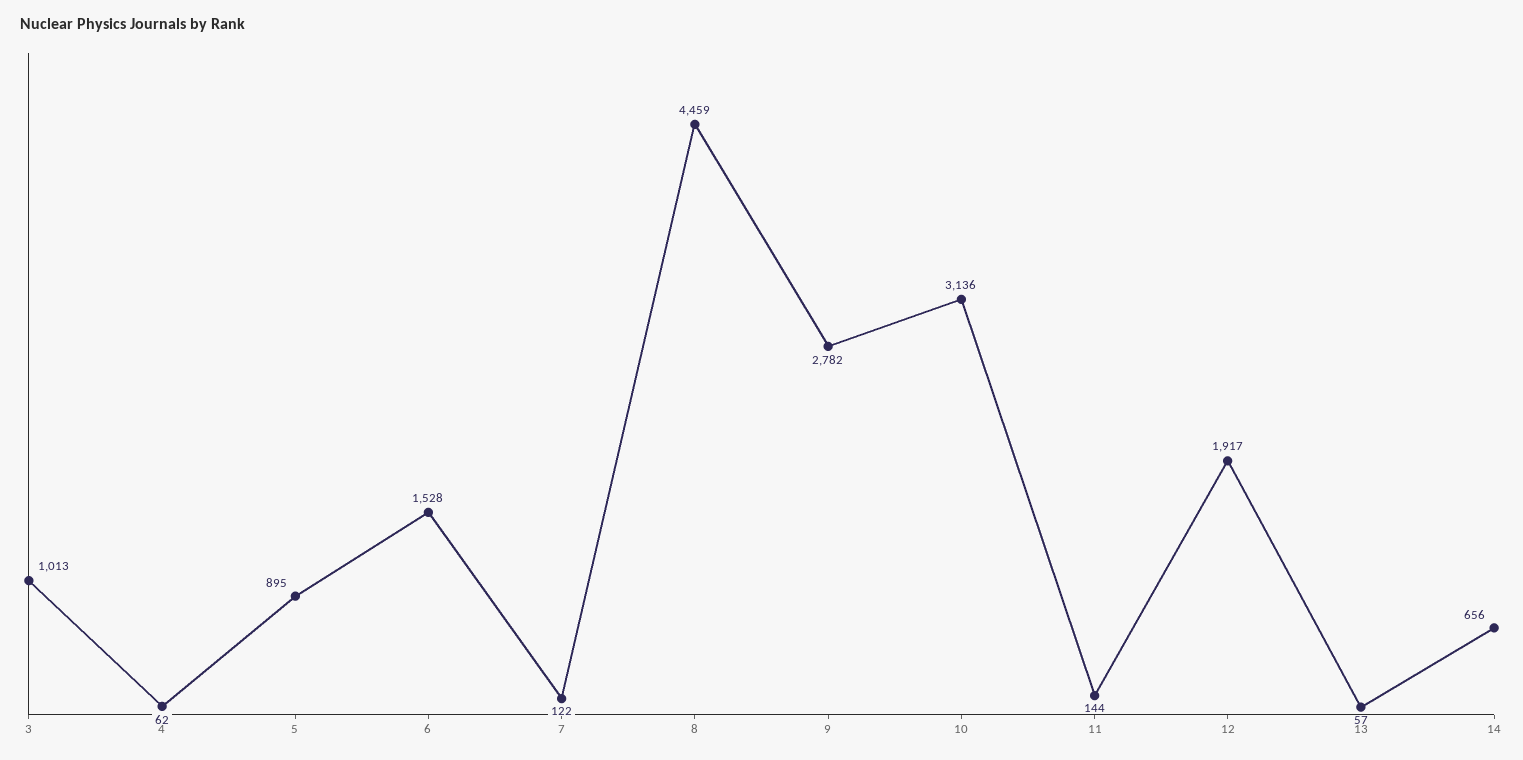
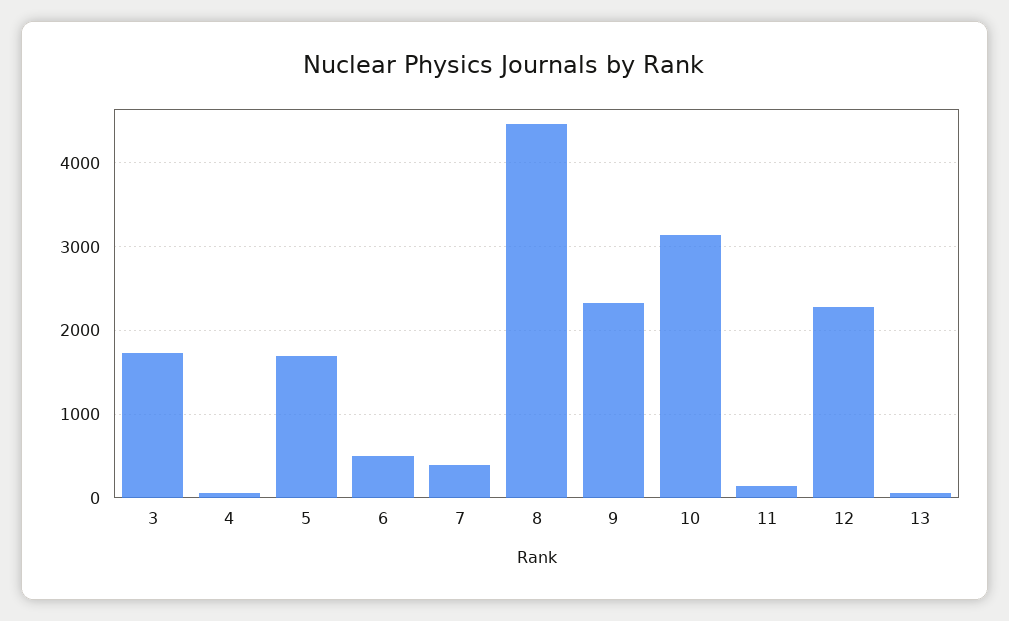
3: 1013 -> 1700
5: 895 -> 1700
6: 1528 -> 500
7: 122 -> 400
9: 2782 -> 2300
12: 1917 -> 2300
14: 656 -> none

